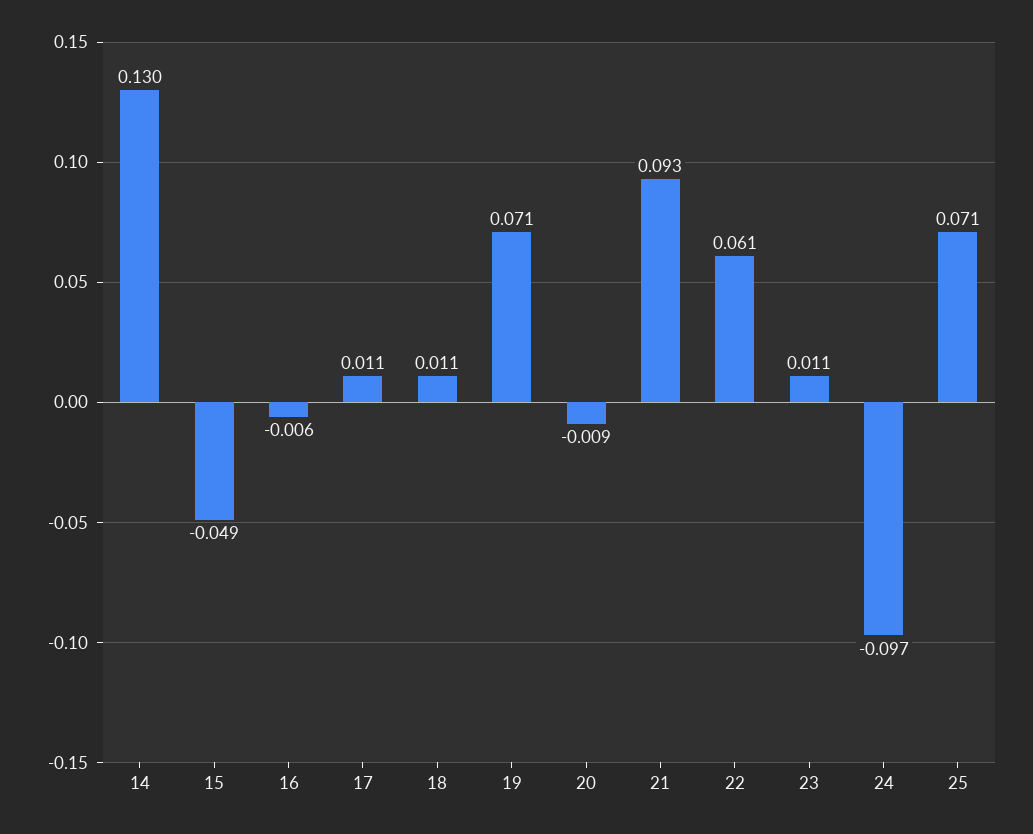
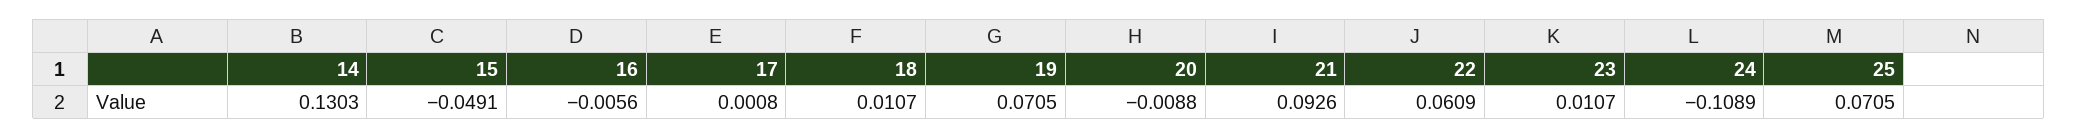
17: 0.011 -> 0.0008
24: -0.097 -> -0.1089

